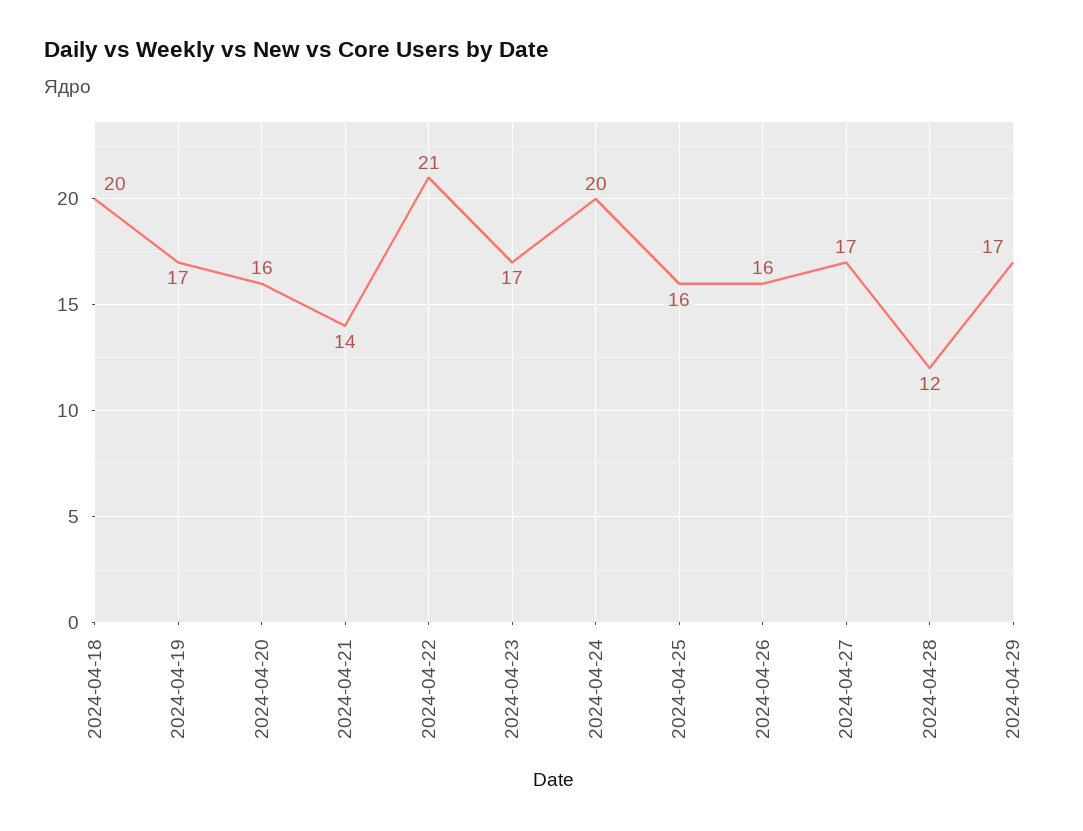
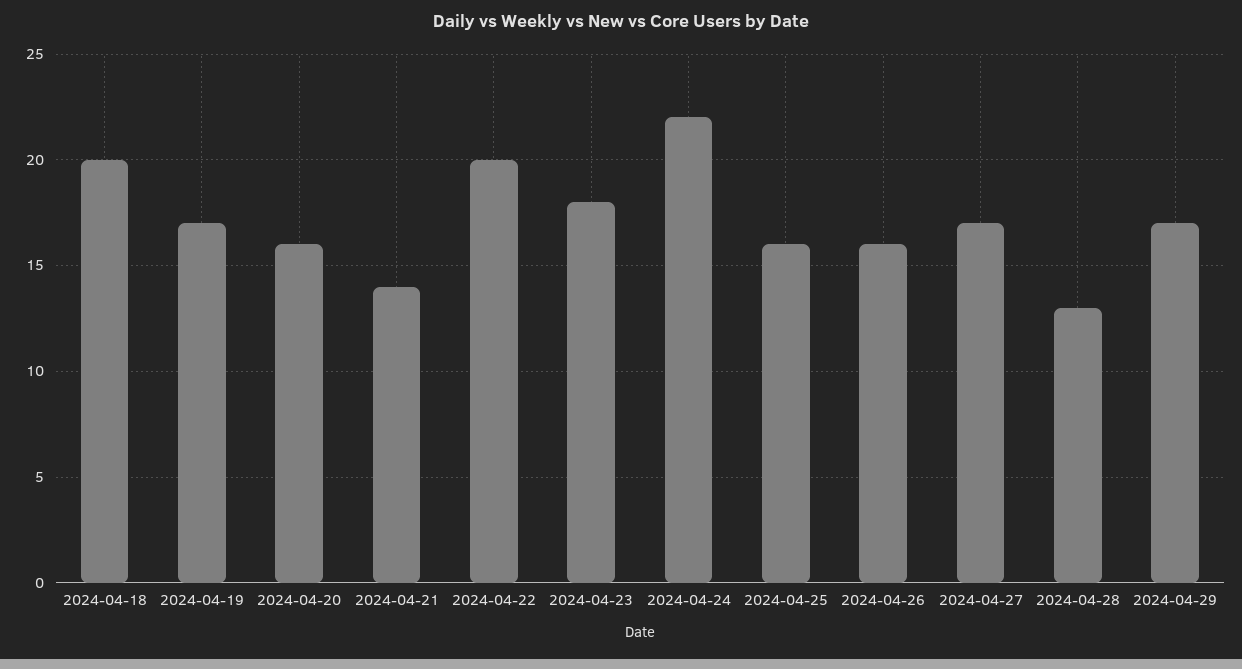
2024-04-22: 21 -> 20
2024-04-23: 17 -> 18
2024-04-24: 20 -> 22
2024-04-28: 12 -> 13

